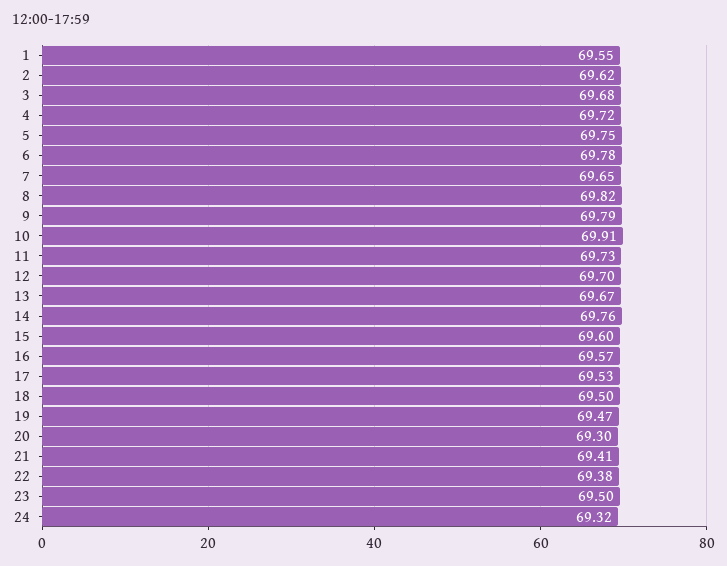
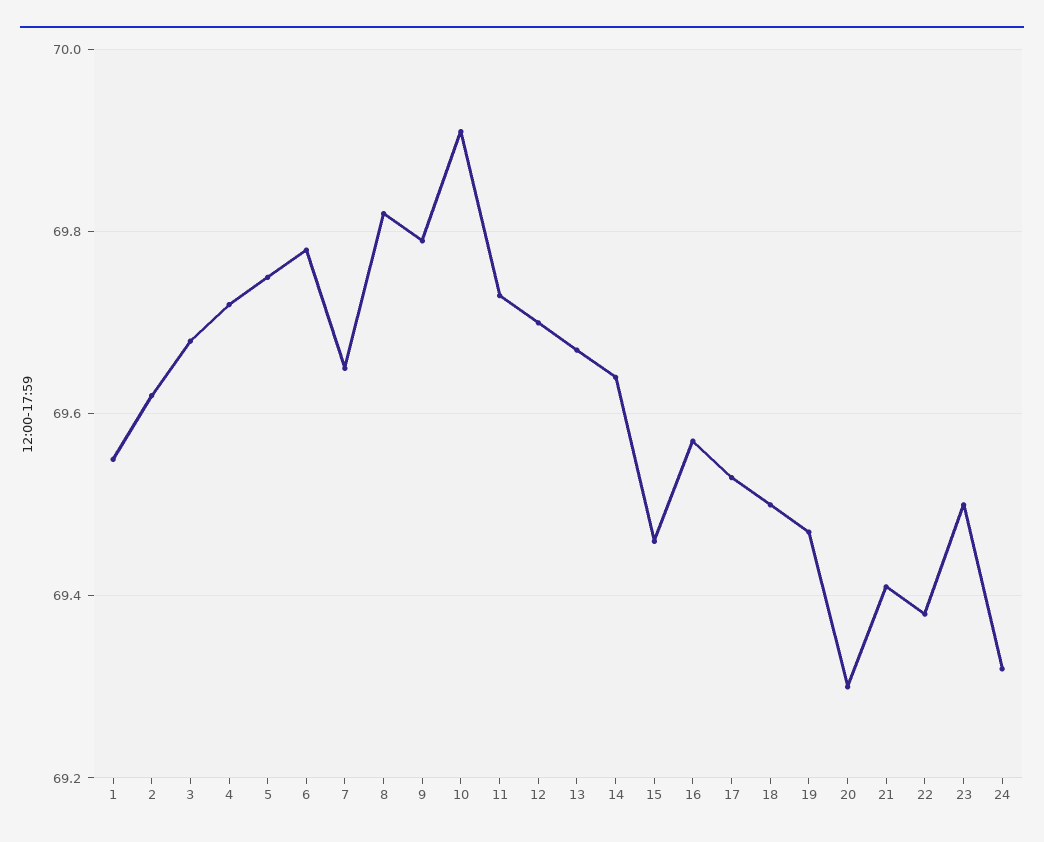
14: 69.76 -> 69.65
15: 69.6 -> 69.45

